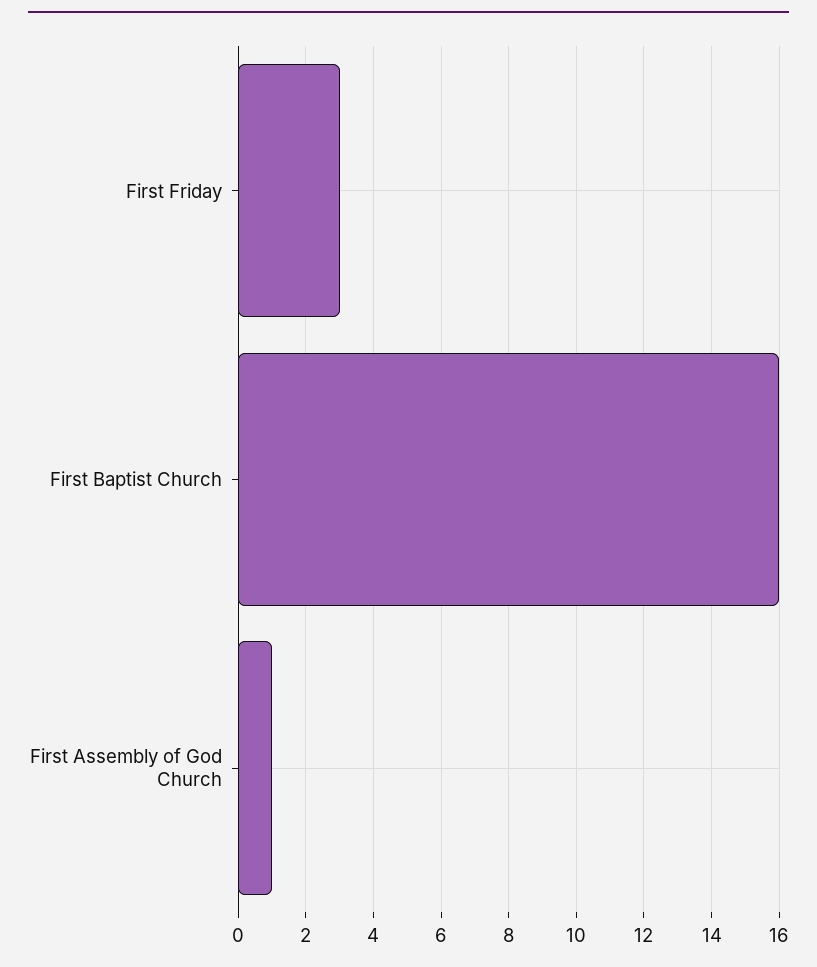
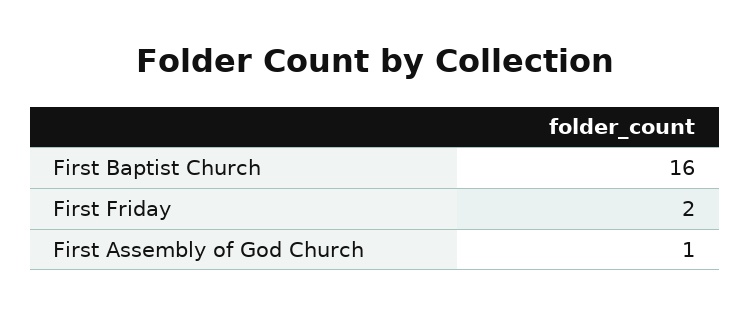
First Friday: 3 -> 2

